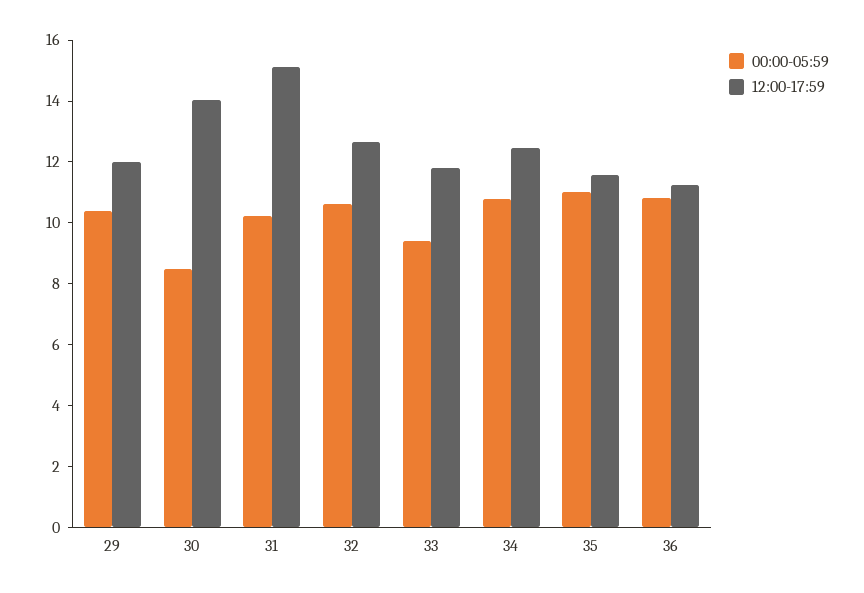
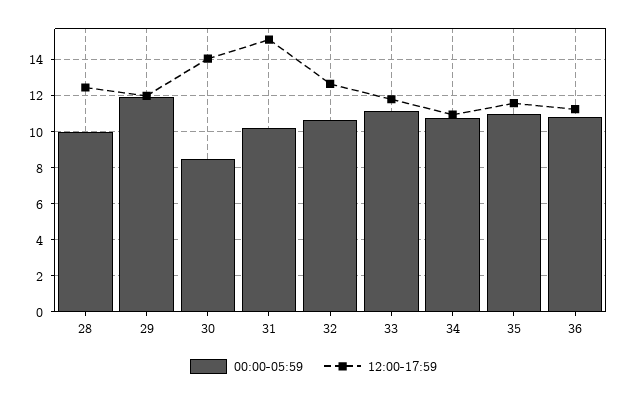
00:00-05:59, 29: 10.5 -> 12
00:00-05:59, 33: 9.5 -> 11
12:00-17:59, 34: 12.5 -> 11
00:00-05:59, 28: none -> 10
12:00-17:59, 28: none -> 12.5

